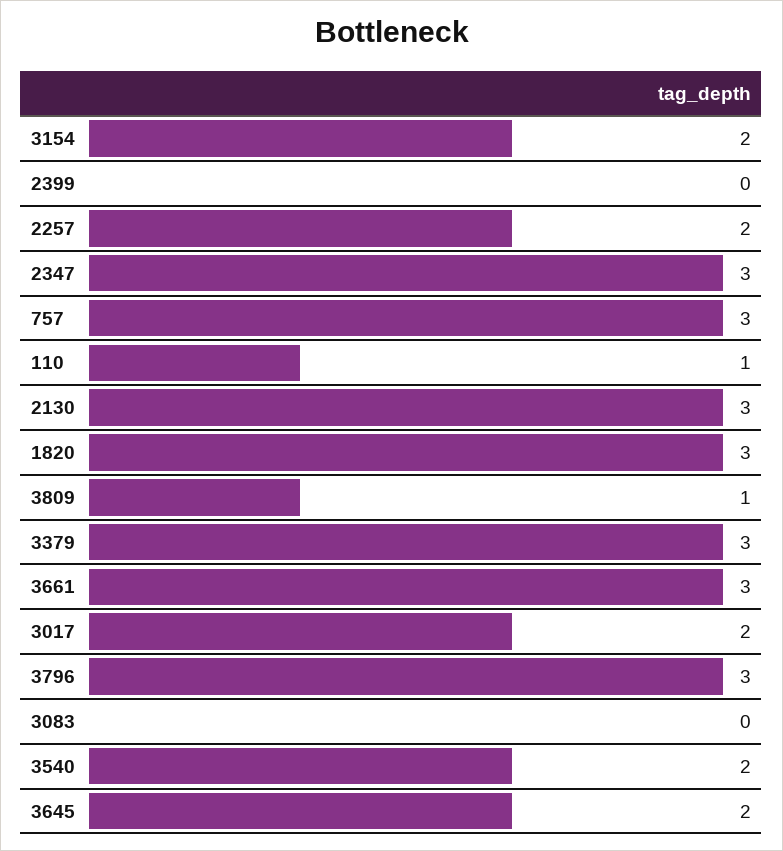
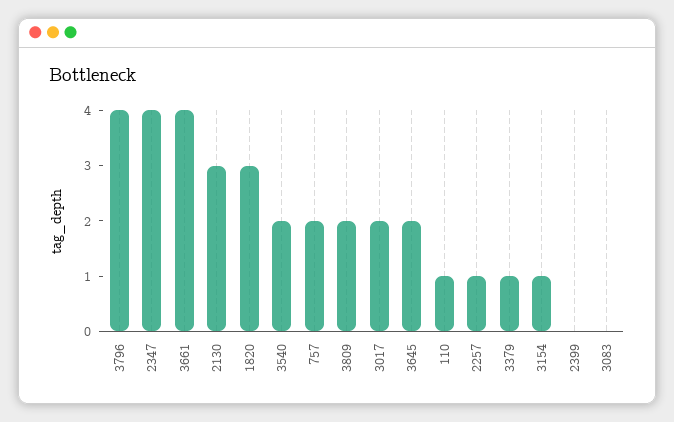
3154: 2 -> 1
2257: 2 -> 1
2347: 3 -> 4
757: 3 -> 2
3809: 1 -> 2
3379: 3 -> 1
3661: 3 -> 4
3796: 3 -> 4

